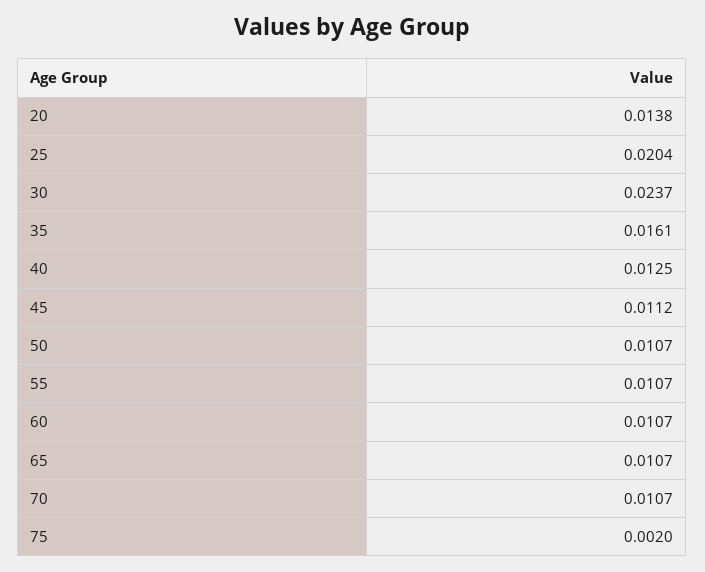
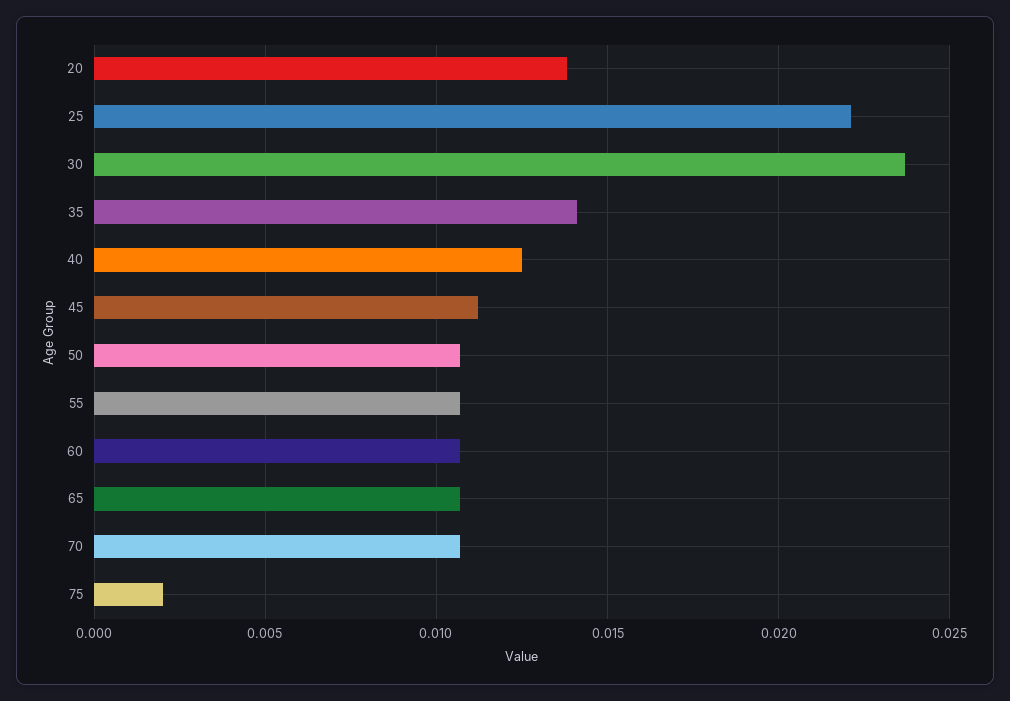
25: 0.0204 -> 0.022
35: 0.0161 -> 0.014

